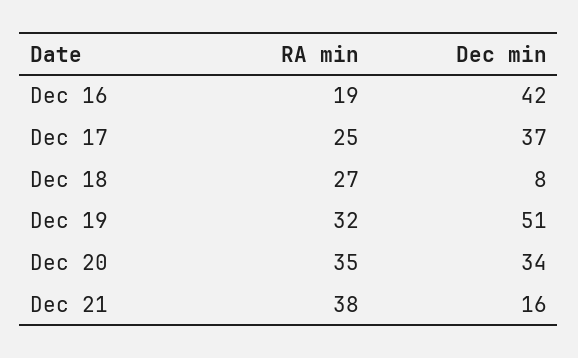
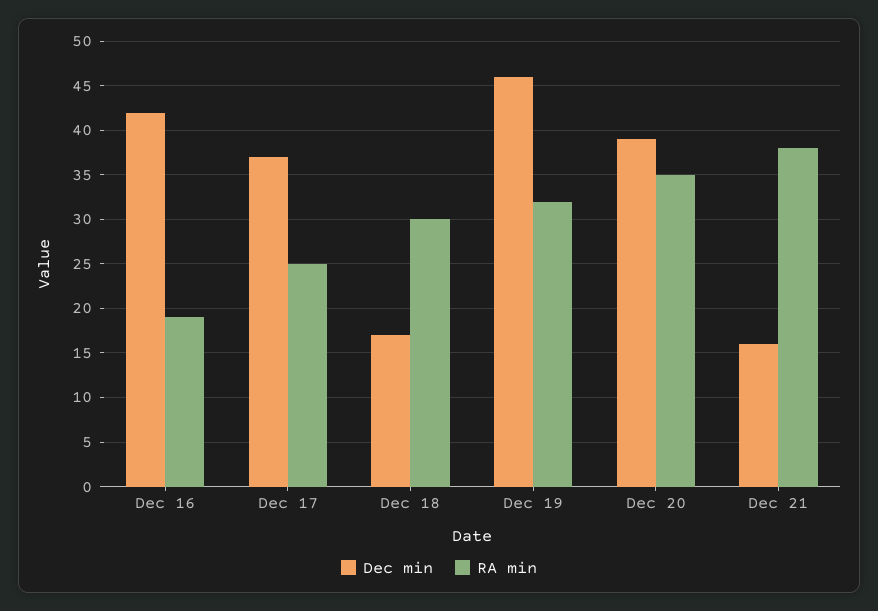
RA min, Dec 18: 27 -> 30
Dec min, Dec 18: 8 -> 17
Dec min, Dec 19: 51 -> 46
Dec min, Dec 20: 34 -> 39

